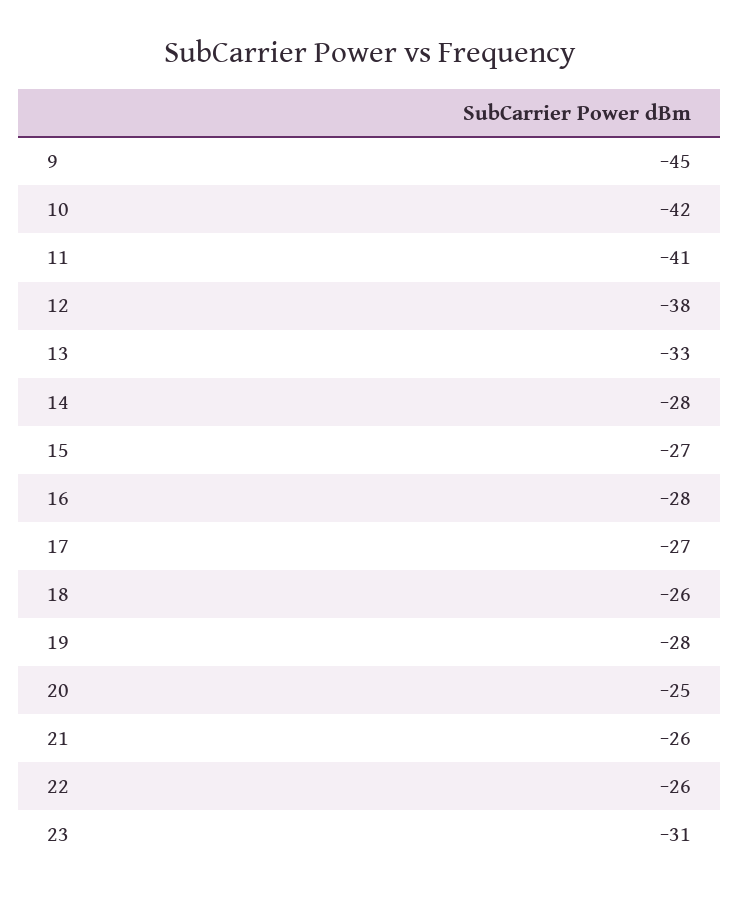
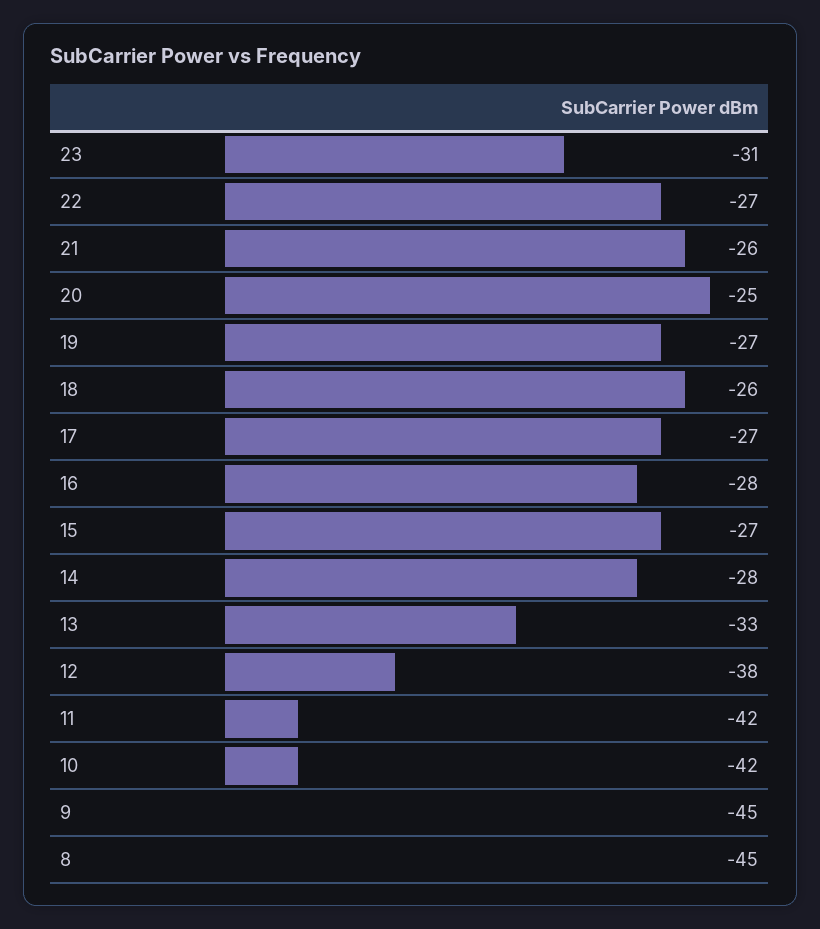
11: -41 -> -42
19: -28 -> -27
22: -26 -> -27
8: none -> -45

